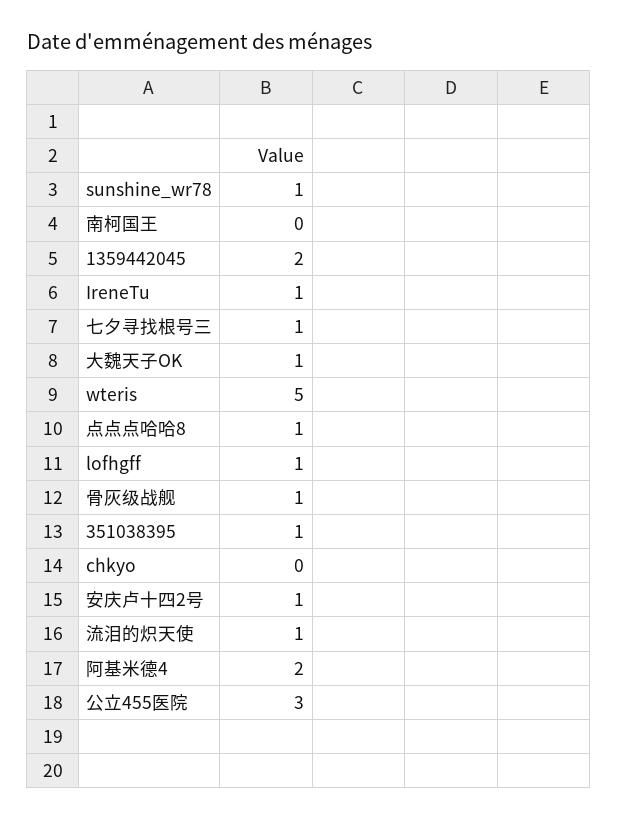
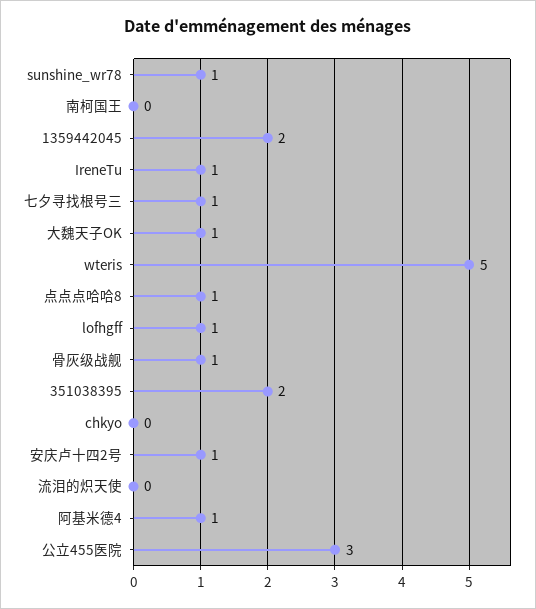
351038395: 1 -> 2
流泪的炽天使: 1 -> 0
阿基米德4: 2 -> 1

